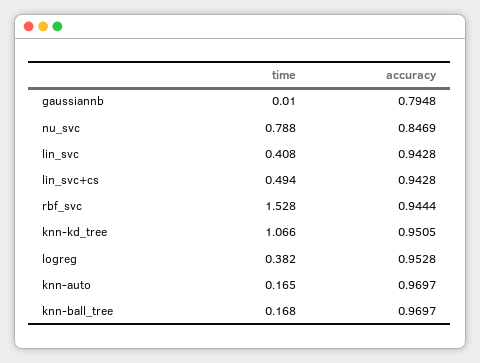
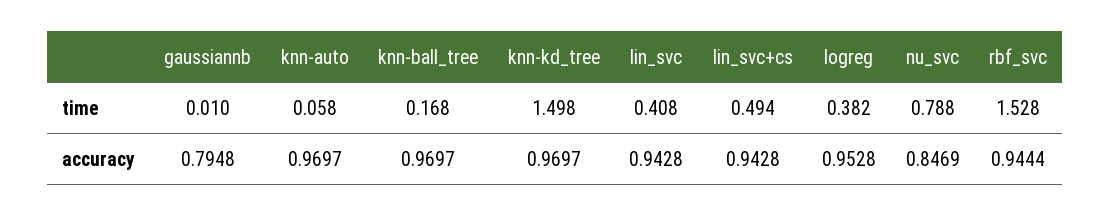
time, knn-kd_tree: 1.066 -> 1.498
accuracy, knn-kd_tree: 0.9505 -> 0.9697
time, knn-auto: 0.165 -> 0.058

